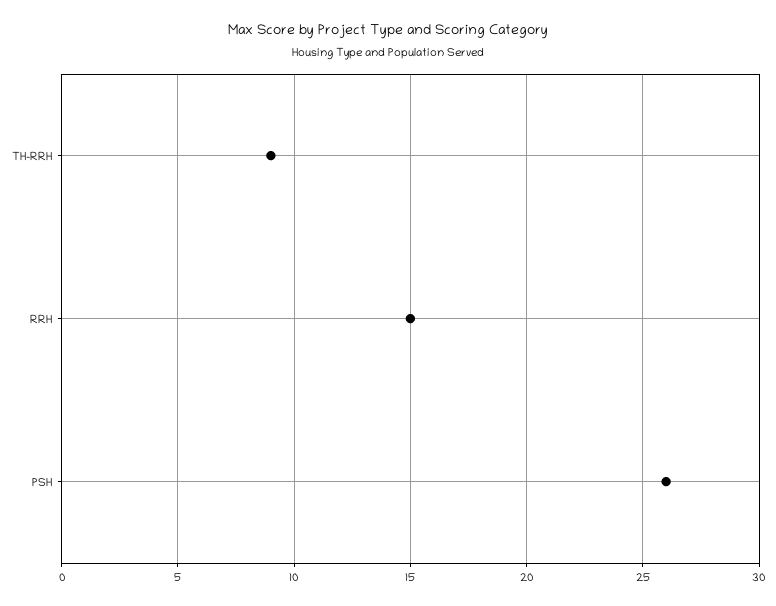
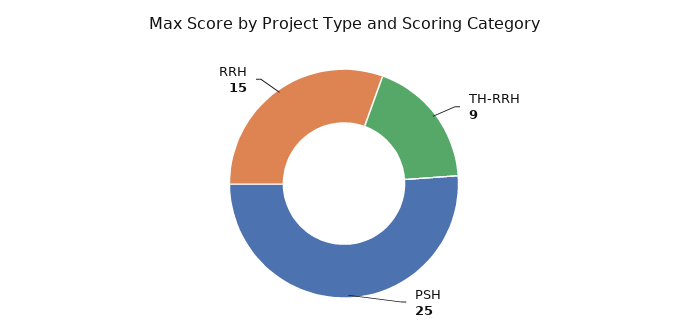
PSH: 26 -> 25

